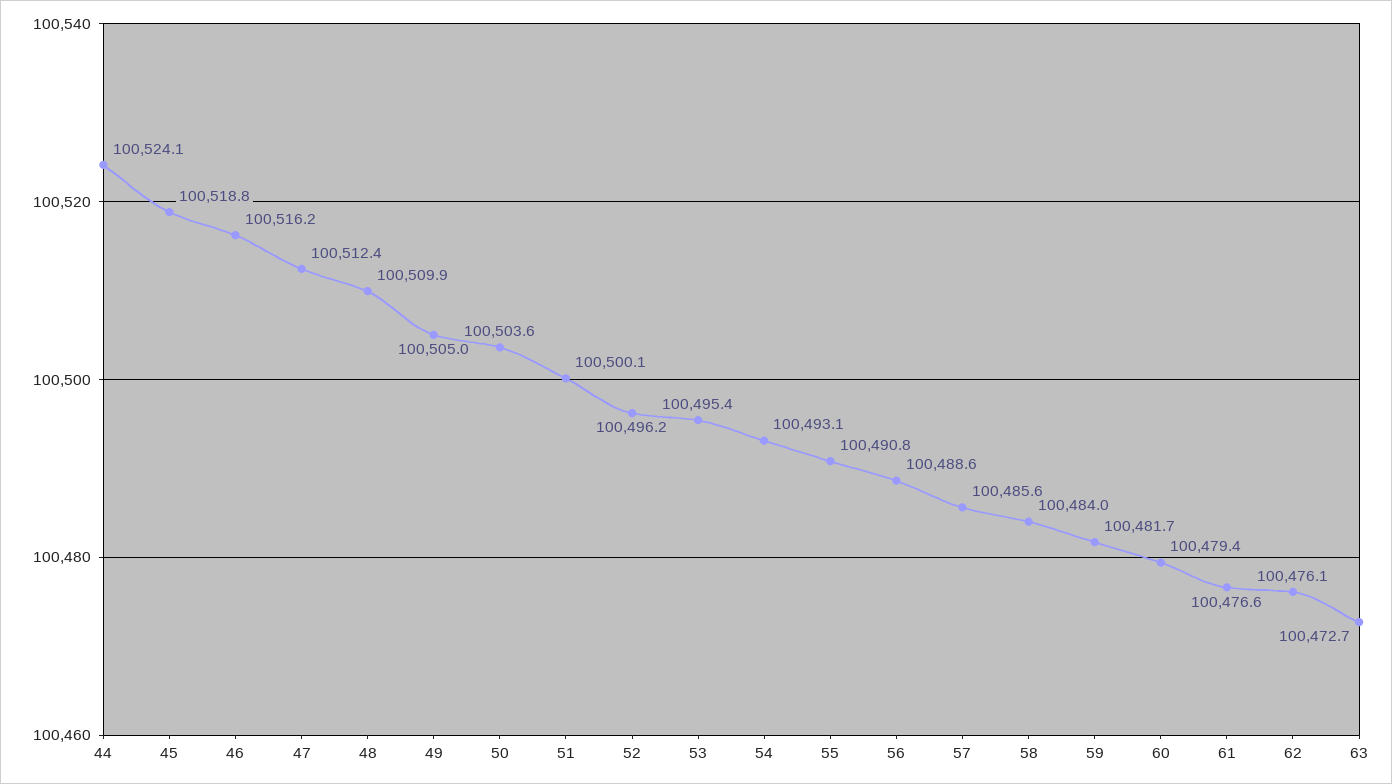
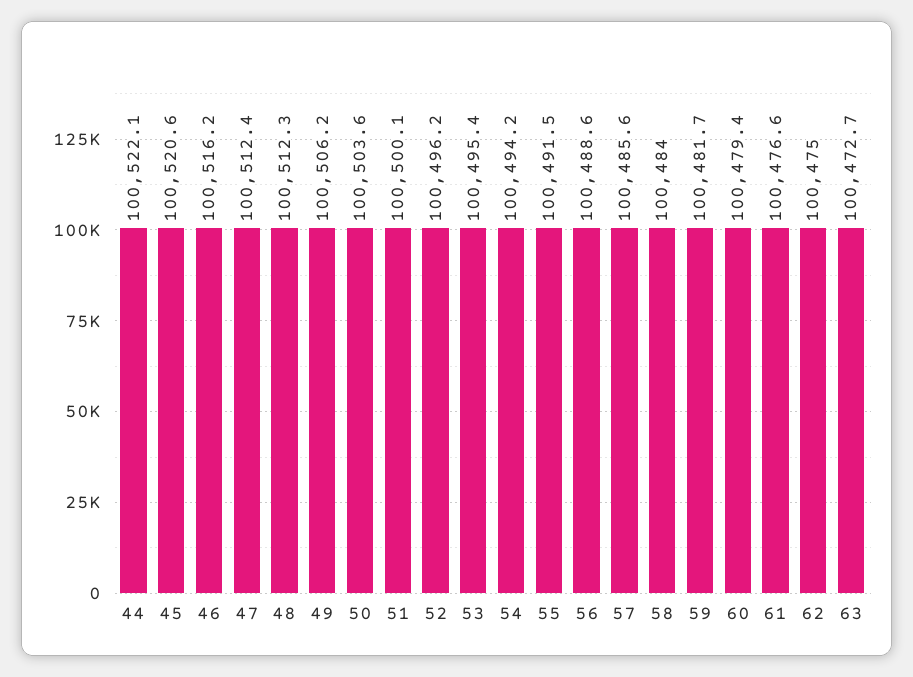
44: 100524.1 -> 100522.1
45: 100518.8 -> 100520.6
48: 100509.9 -> 100512.3
49: 100505 -> 100506.2
54: 100493.1 -> 100494.2
55: 100490.8 -> 100491.5
62: 100476.1 -> 100475

